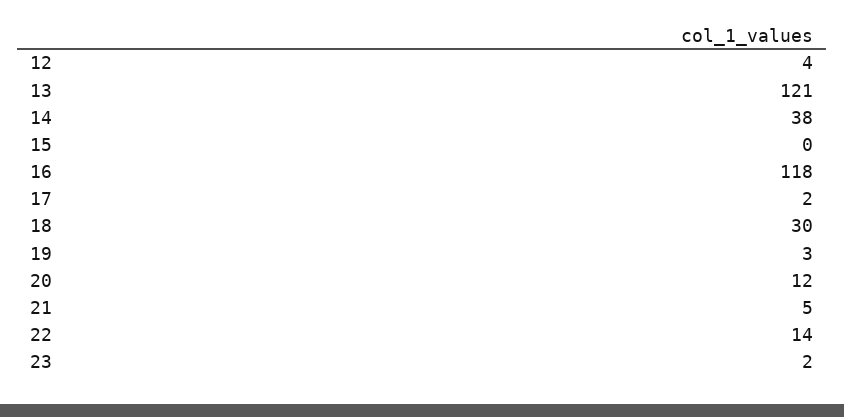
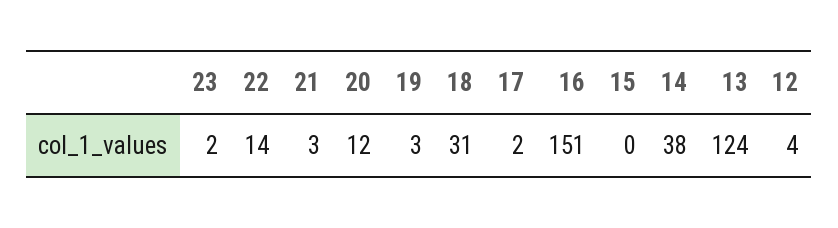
13: 121 -> 124
16: 118 -> 151
18: 30 -> 31
21: 5 -> 3

